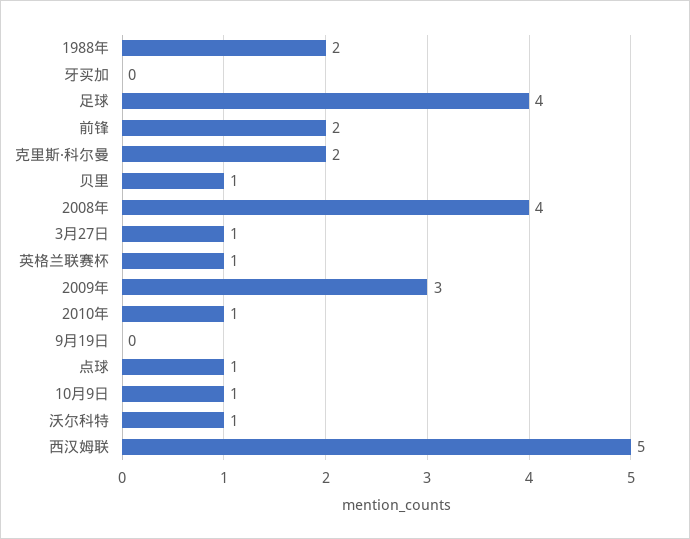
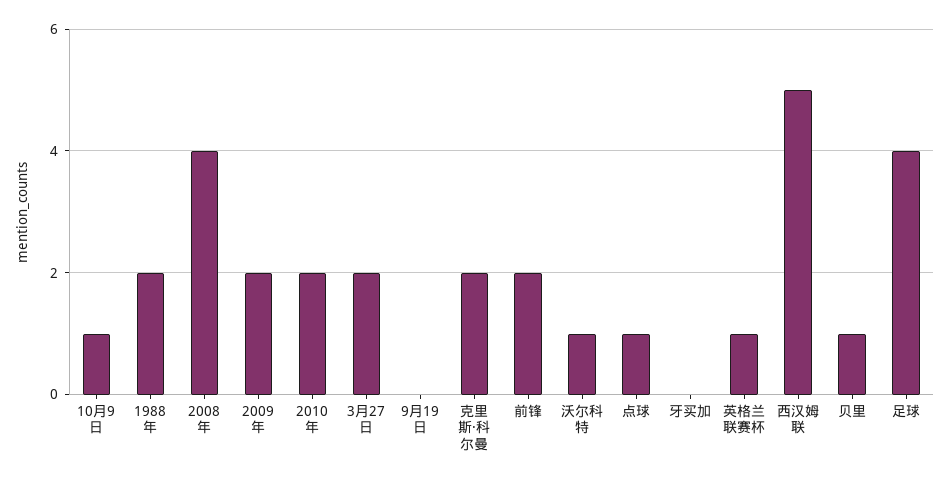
3月27日: 1 -> 2
2009年: 3 -> 2
2010年: 1 -> 2

